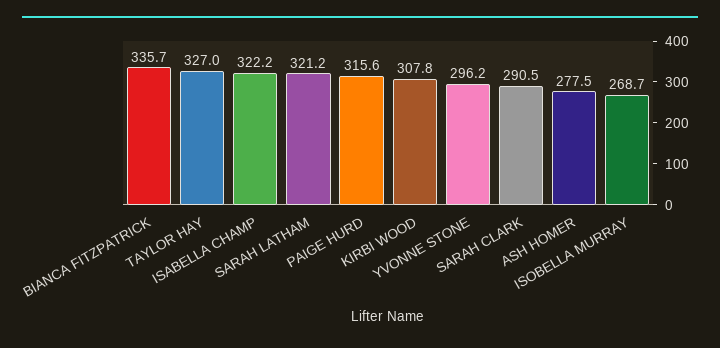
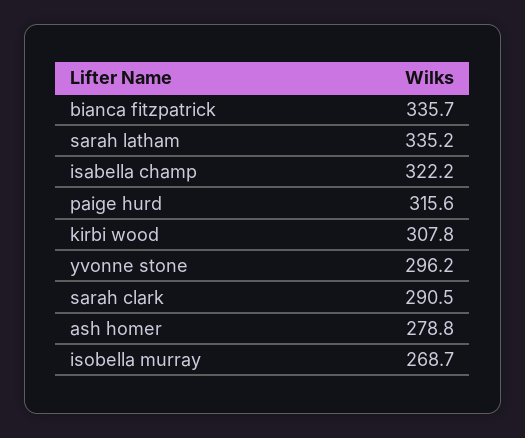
TAYLOR HAY: 327 -> none
SARAH LATHAM: 321.2 -> 335.2
ASH HOMER: 277.5 -> 278.8

